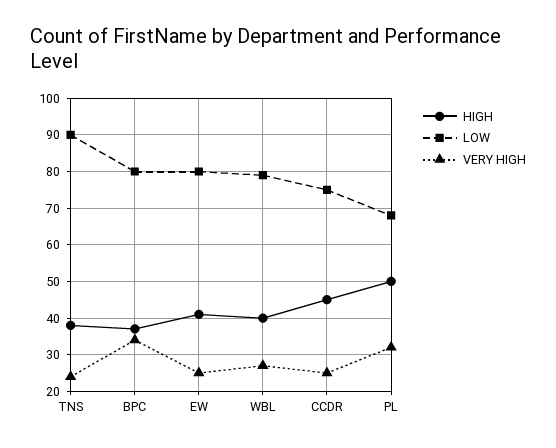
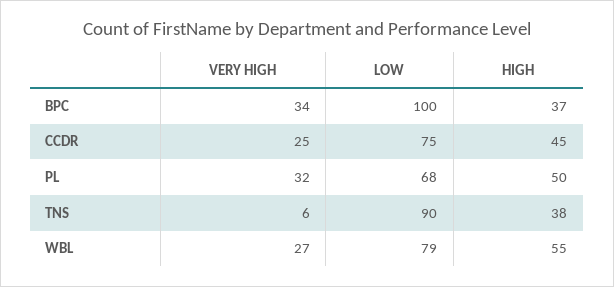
VERY HIGH, TNS: 25 -> 6
LOW, BPC: 80 -> 100
HIGH, EW: 40 -> none
LOW, EW: 80 -> none
VERY HIGH, EW: 25 -> none
HIGH, WBL: 40 -> 55

